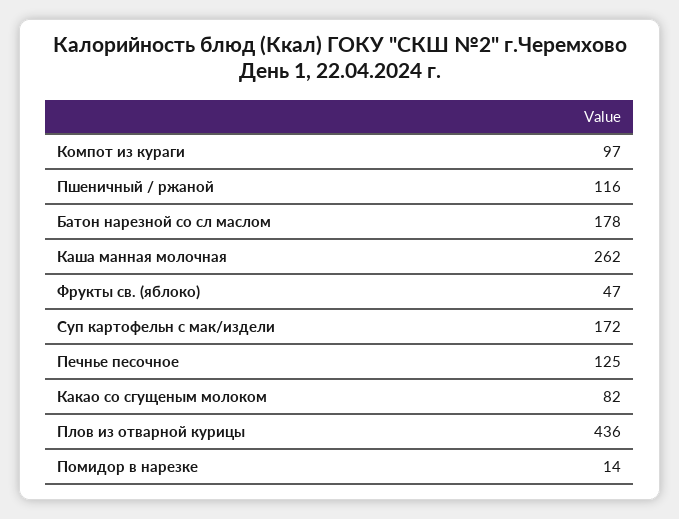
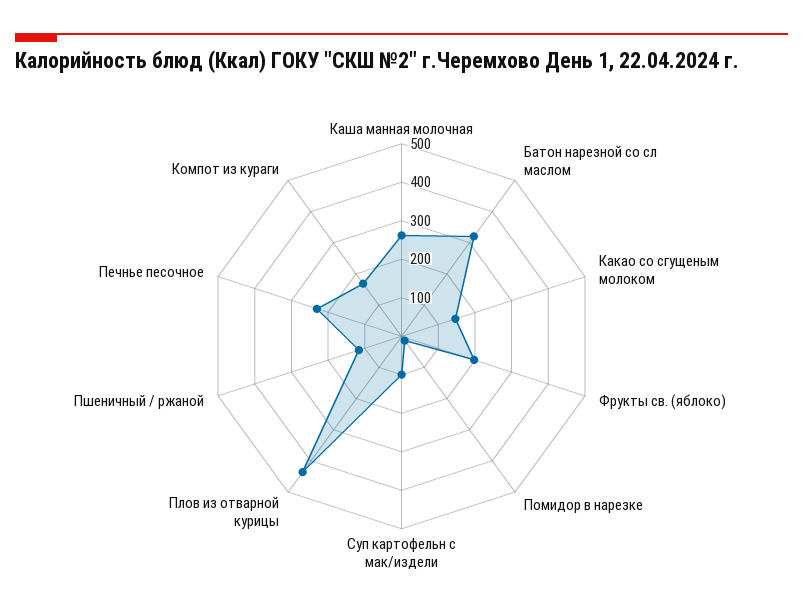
Компот из кураги: 97 -> 175
Батон нарезной со сл маслом: 178 -> 325
Фрукты св. (яблоко): 47 -> 200
Суп картофельн с мак/издели: 172 -> 100
Печнье песочное: 125 -> 225
Какао со сгущеным молоком: 82 -> 150

